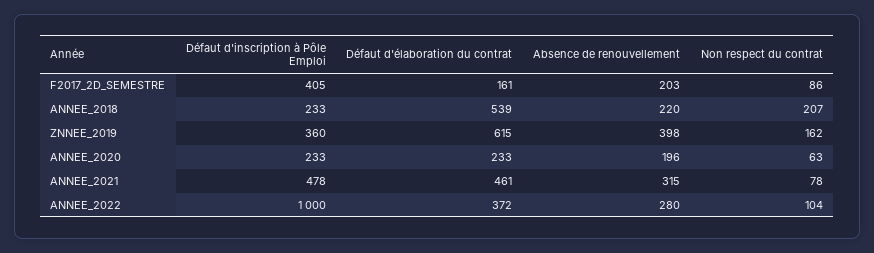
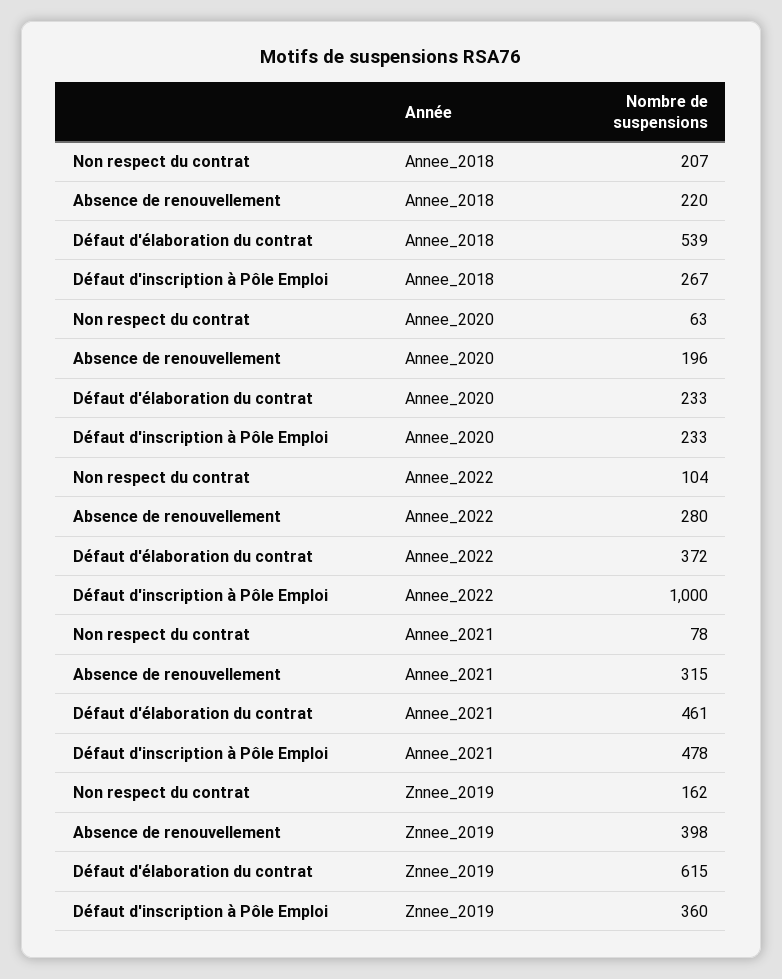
Défaut d'inscription à Pôle Emploi, F2017_2D_SEMESTRE: 405 -> none
Défaut d'élaboration du contrat, F2017_2D_SEMESTRE: 161 -> none
Absence de renouvellement, F2017_2D_SEMESTRE: 203 -> none
Non respect du contrat, F2017_2D_SEMESTRE: 86 -> none
Défaut d'inscription à Pôle Emploi, ANNEE_2018: 233 -> 267

